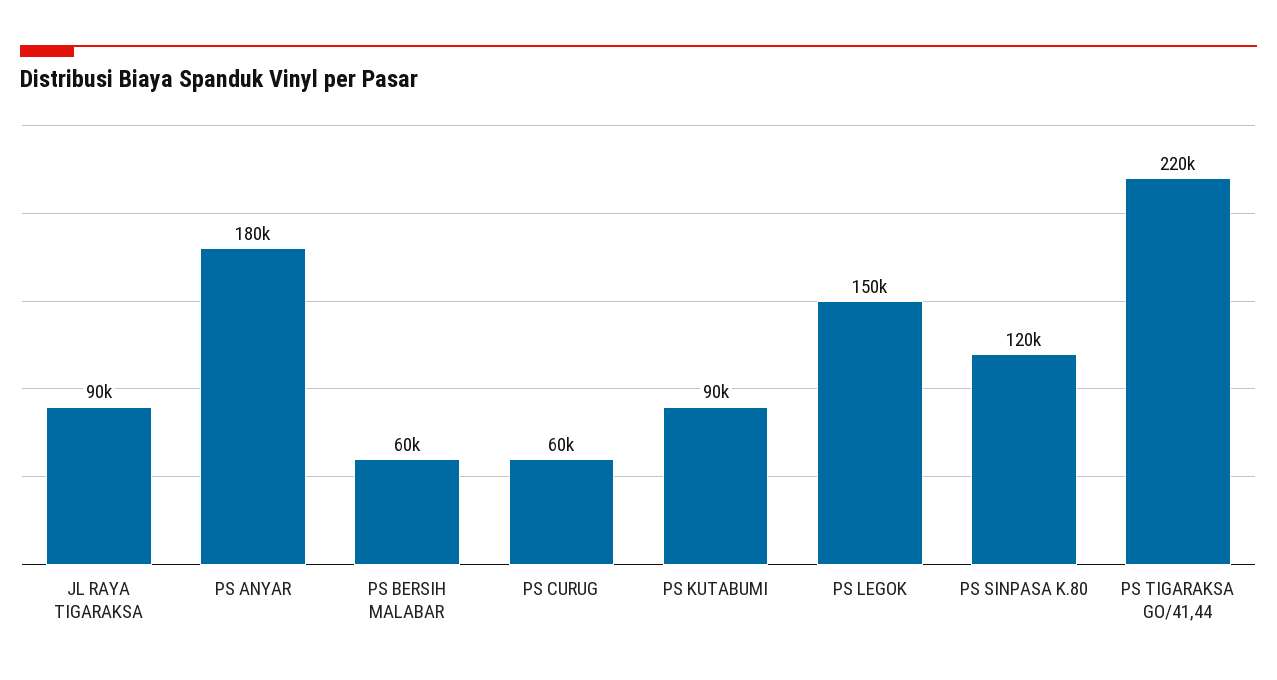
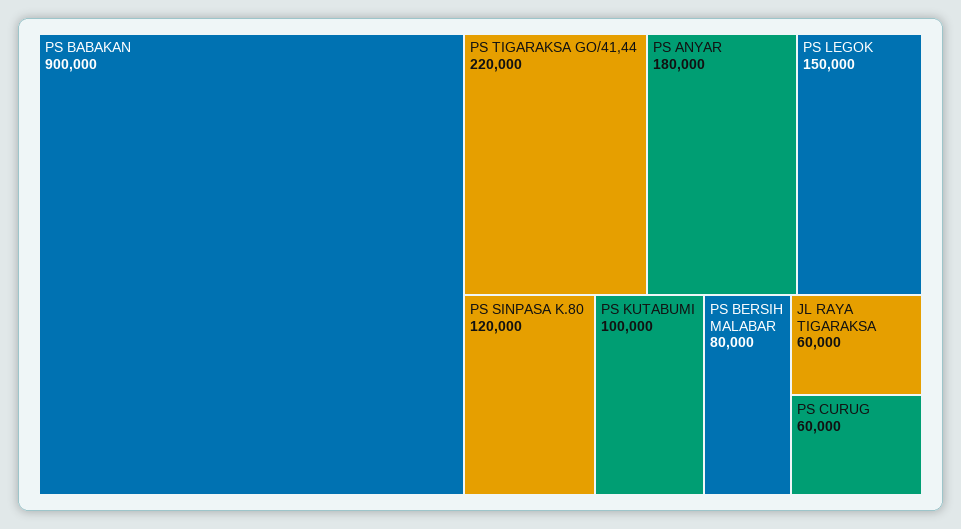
JL RAYA TIGARAKSA: 90000 -> 60000
PS BERSIH MALABAR: 60000 -> 80000
PS KUTABUMI: 90000 -> 100000
PS BABAKAN: none -> 900000

